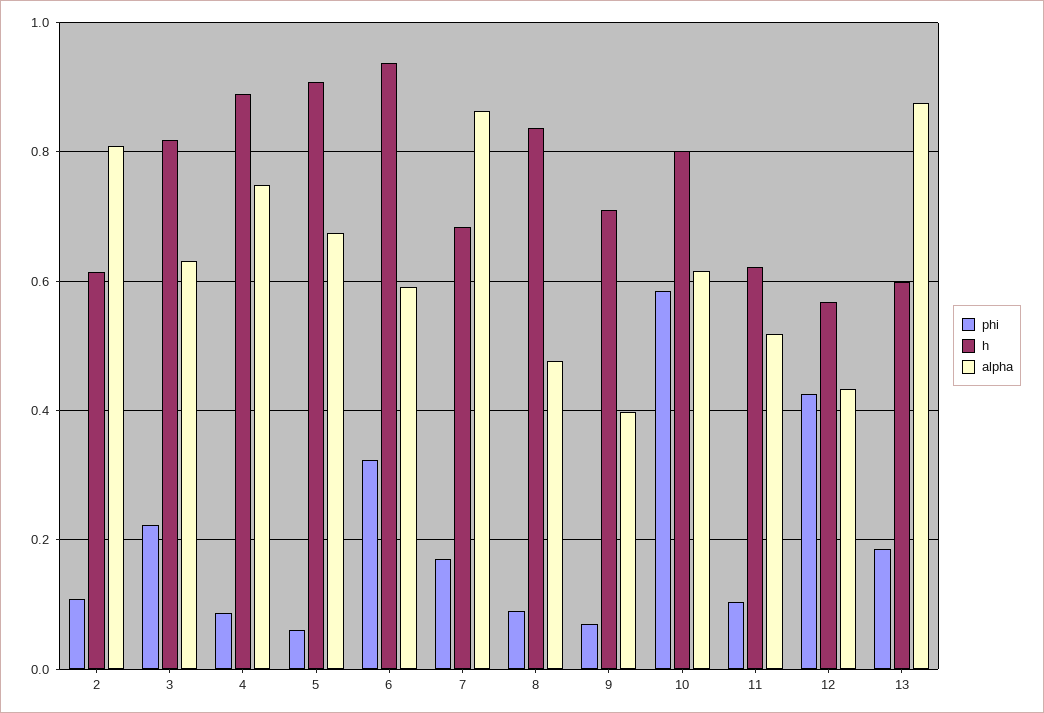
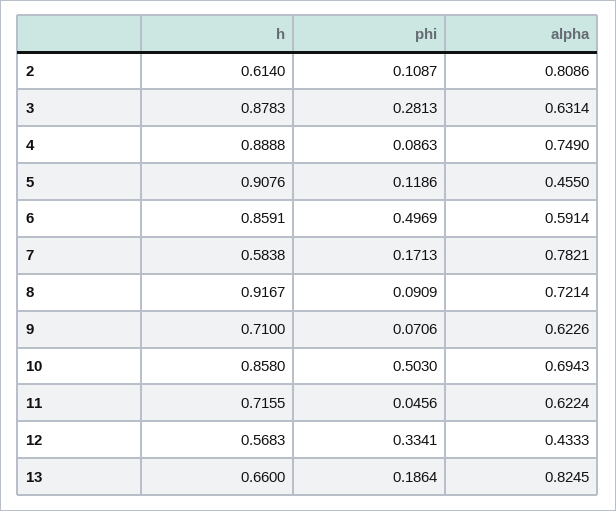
phi, 3: 0.22 -> 0.2813
h, 3: 0.82 -> 0.8783
phi, 5: 0.06 -> 0.1186
alpha, 5: 0.68 -> 0.455
phi, 6: 0.32 -> 0.4969
h, 6: 0.94 -> 0.8591
h, 7: 0.68 -> 0.5838
alpha, 7: 0.86 -> 0.7821
h, 8: 0.84 -> 0.9167
alpha, 8: 0.48 -> 0.7214
alpha, 9: 0.4 -> 0.6226
phi, 10: 0.58 -> 0.503
h, 10: 0.8 -> 0.858
alpha, 10: 0.62 -> 0.6943
phi, 11: 0.1 -> 0.0456
h, 11: 0.62 -> 0.7155
alpha, 11: 0.52 -> 0.6224
phi, 12: 0.42 -> 0.3341
h, 13: 0.6 -> 0.66
alpha, 13: 0.88 -> 0.8245

